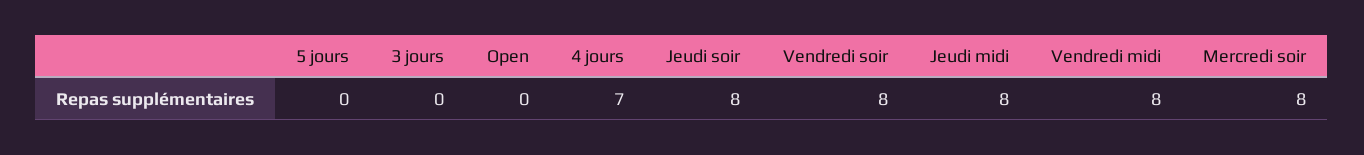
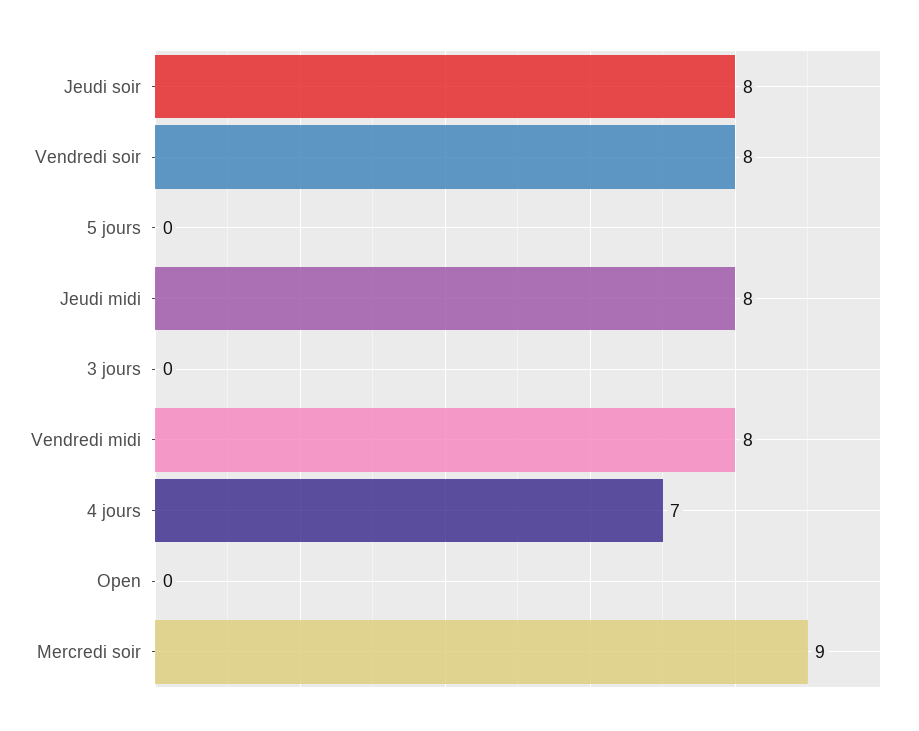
Mercredi soir: 8 -> 9

